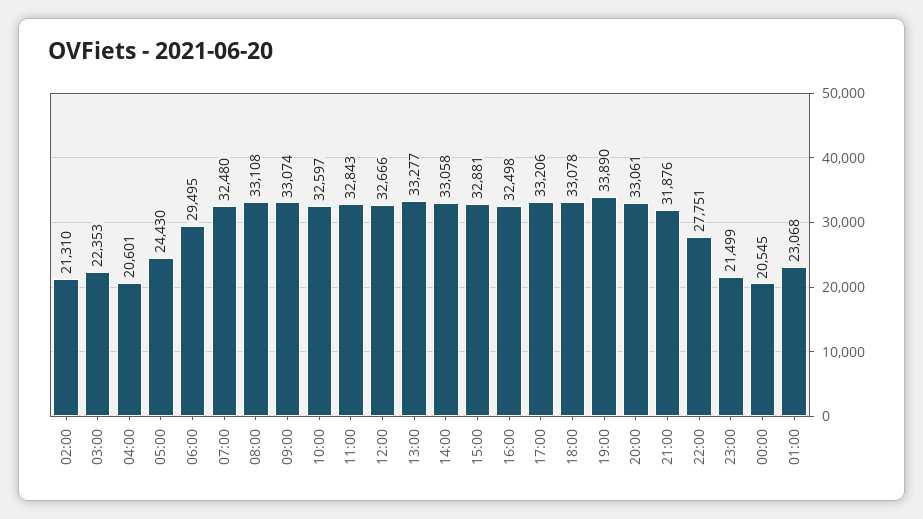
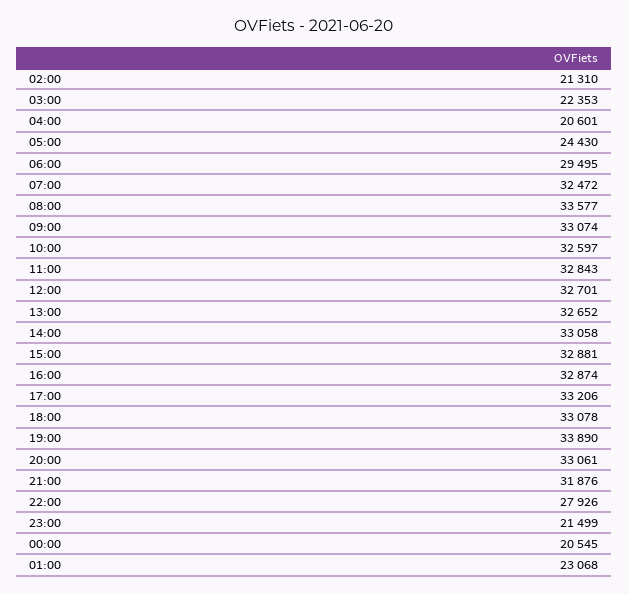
07:00: 32480 -> 32472
08:00: 33108 -> 33577
12:00: 32666 -> 32701
13:00: 33277 -> 32652
16:00: 32498 -> 32874
22:00: 27751 -> 27926

